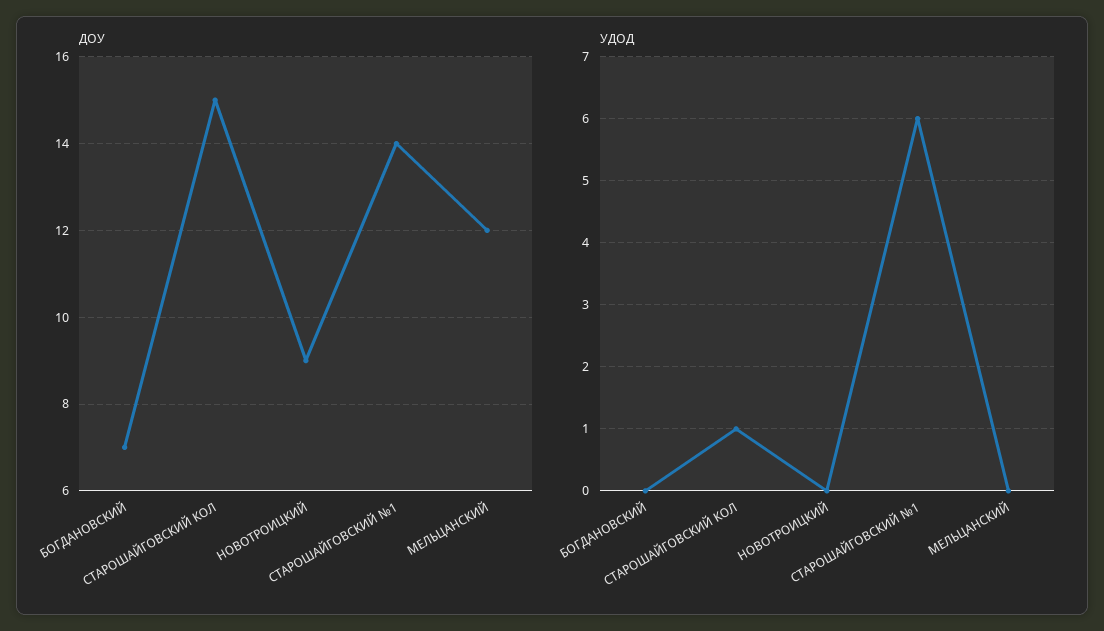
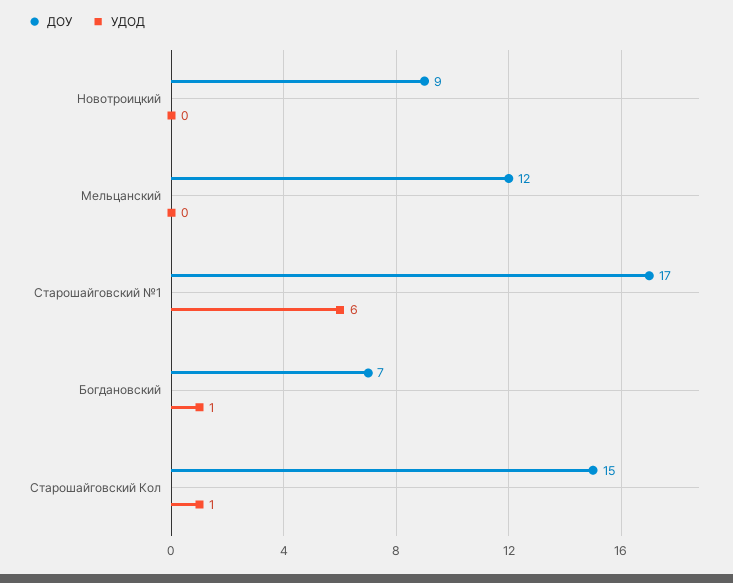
ДОУ, СТАРОШАЙГОВСКИЙ №1: 14 -> 17
УДОД, БОГДАНОВСКИЙ: 0 -> 1

